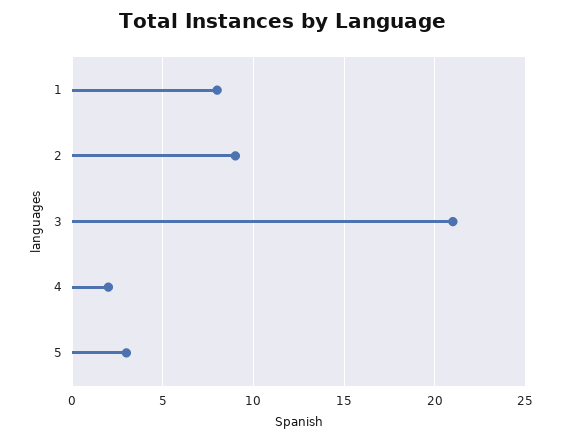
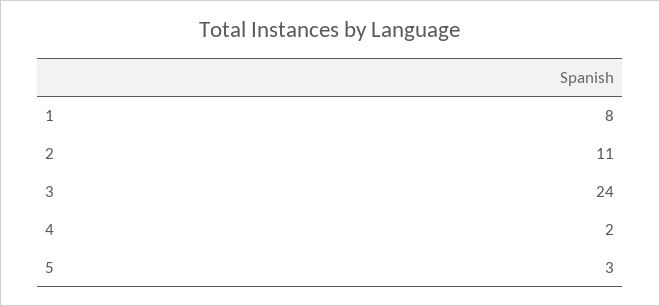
2: 9 -> 11
3: 21 -> 24

